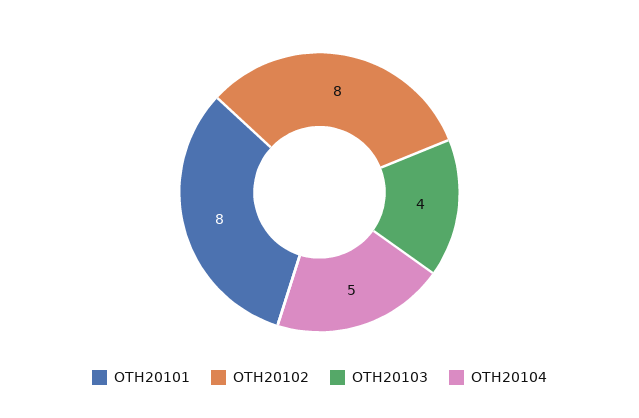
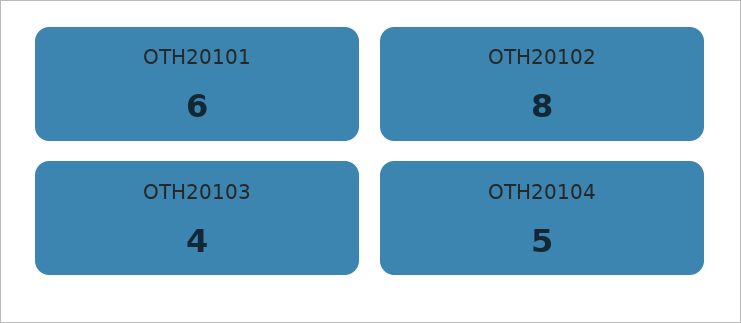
OTH20101: 8 -> 6

